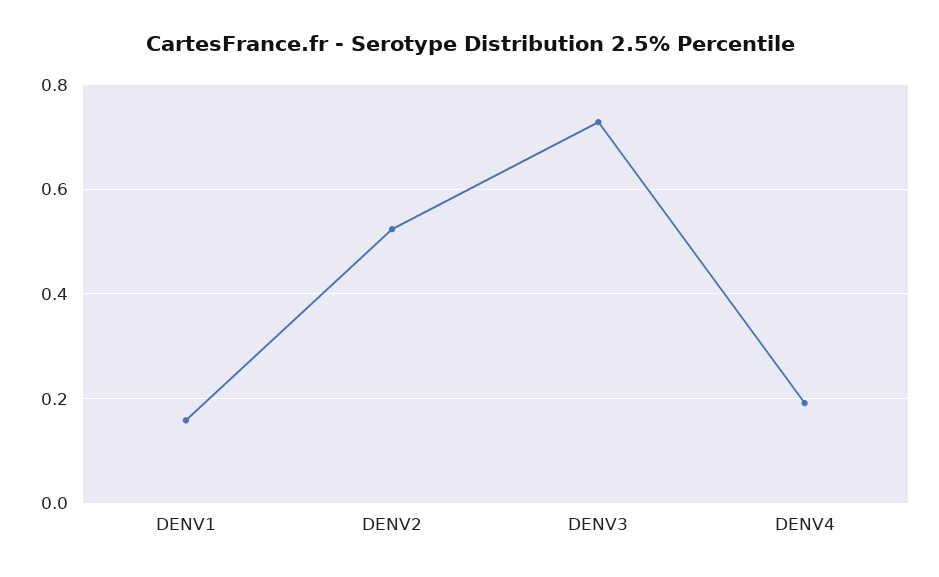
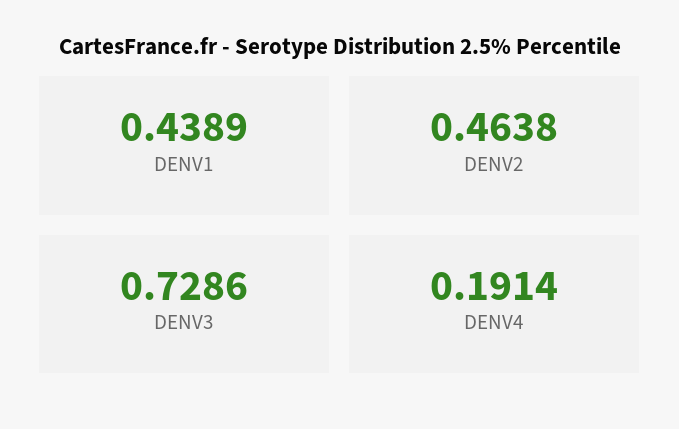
DENV1: 0.16 -> 0.4389
DENV2: 0.52 -> 0.4638

